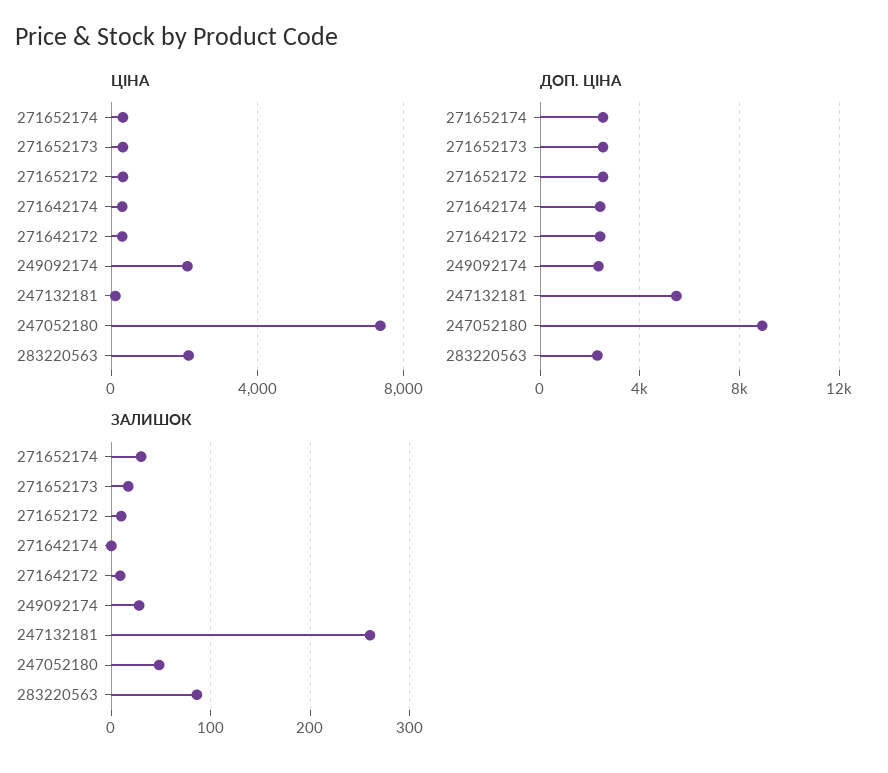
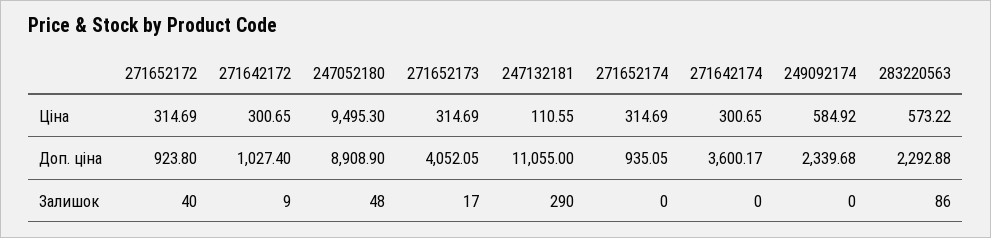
ЦІНА, 249092174: 2000 -> 584.92
ЦІНА, 247052180: 7500 -> 9495.3
ЦІНА, 283220563: 2000 -> 573.22
ДОП. ЦІНА, 271652174: 2500 -> 935.05
ДОП. ЦІНА, 271652173: 2500 -> 4052.05
ДОП. ЦІНА, 271652172: 2500 -> 923.8
ДОП. ЦІНА, 271642174: 2500 -> 3600.17
ДОП. ЦІНА, 271642172: 2500 -> 1027.4
ДОП. ЦІНА, 247132181: 5500 -> 11055
ЗАЛИШОК, 271652174: 30 -> 0
ЗАЛИШОК, 271652172: 10 -> 40
ЗАЛИШОК, 249092174: 30 -> 0
ЗАЛИШОК, 247132181: 260 -> 290

